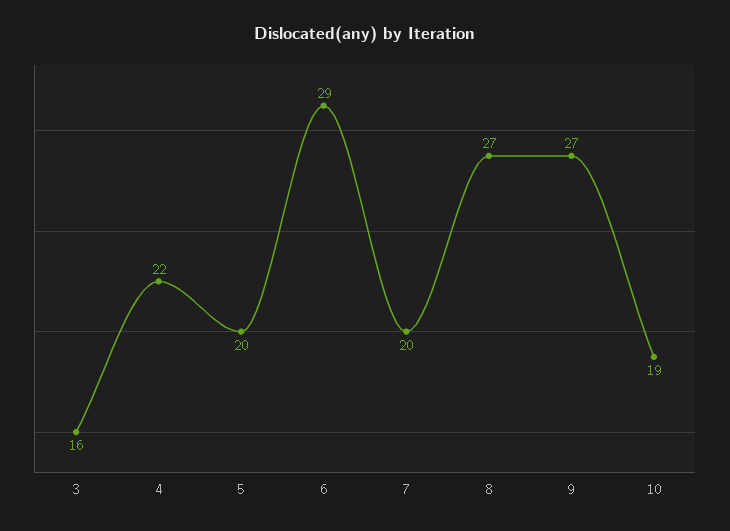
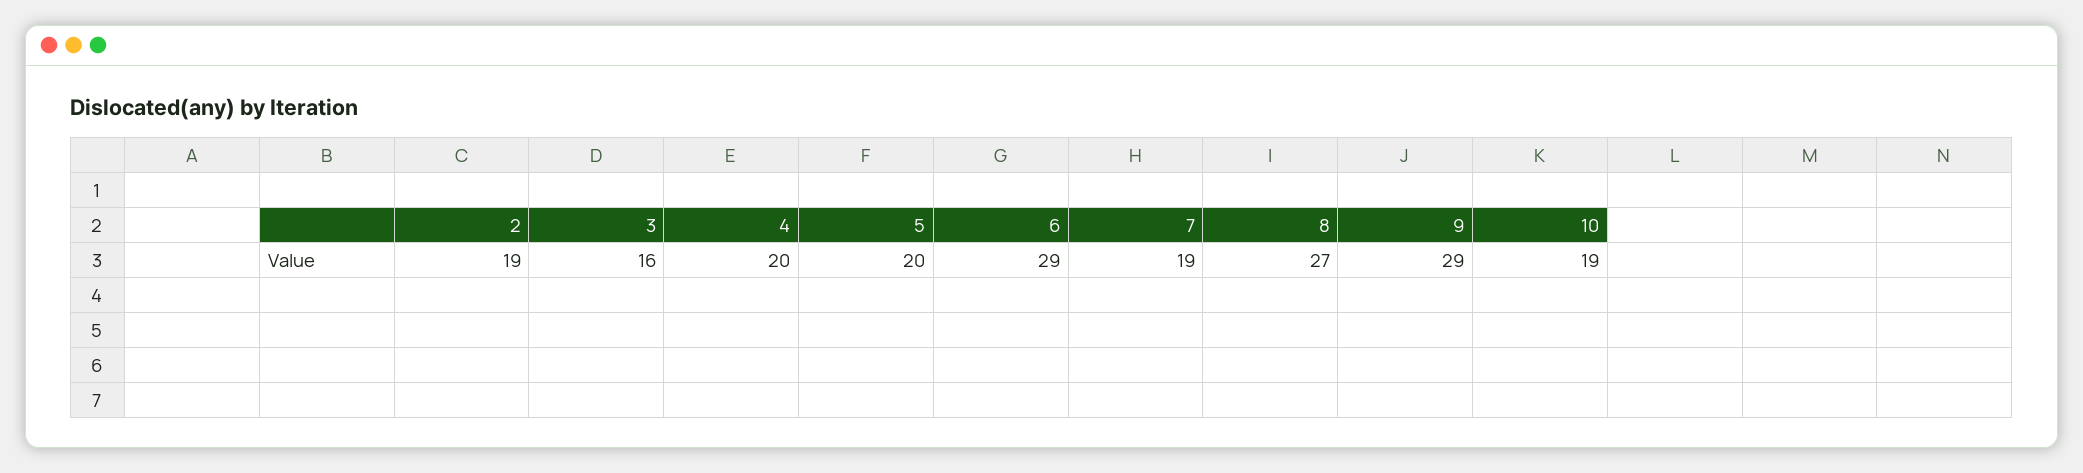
4: 22 -> 20
7: 20 -> 19
9: 27 -> 29
2: none -> 19

